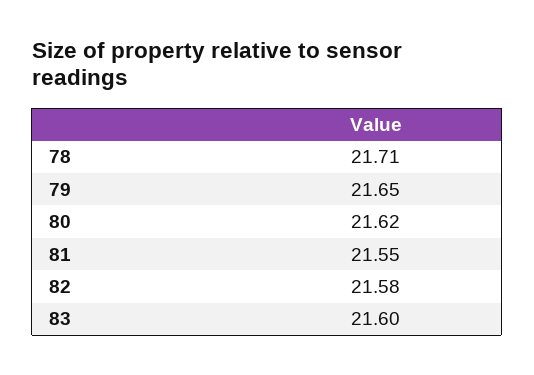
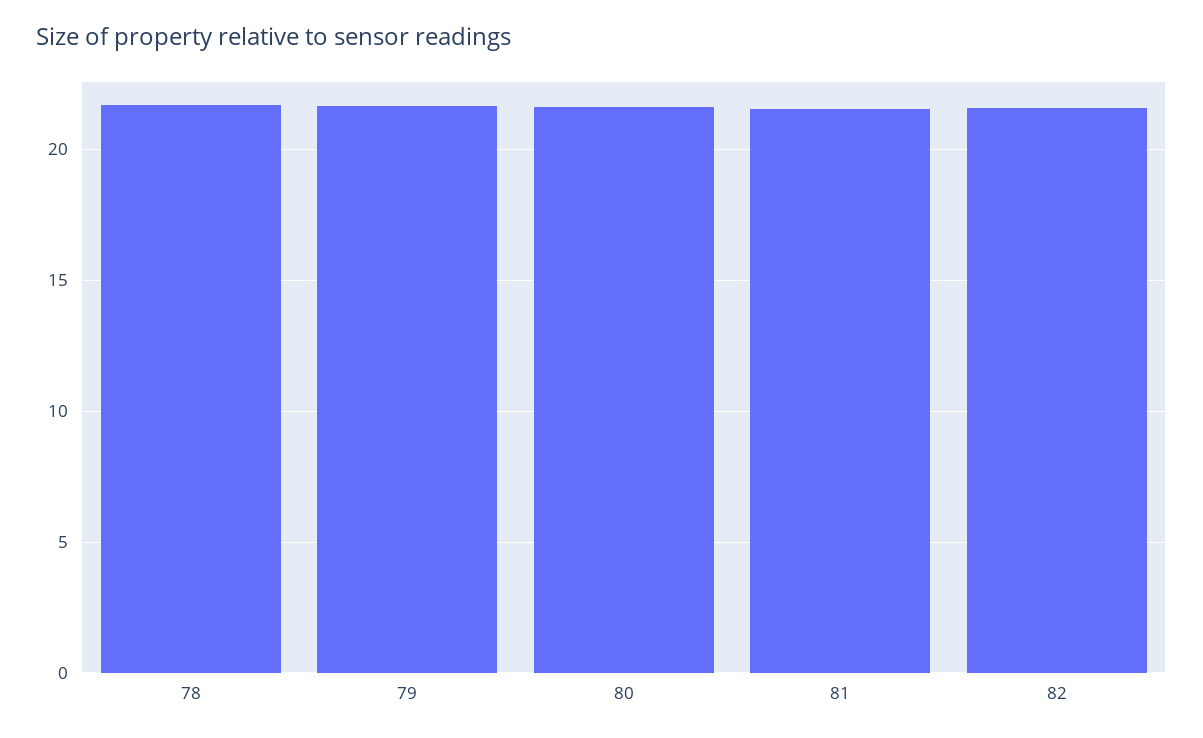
83: 21.6 -> none

